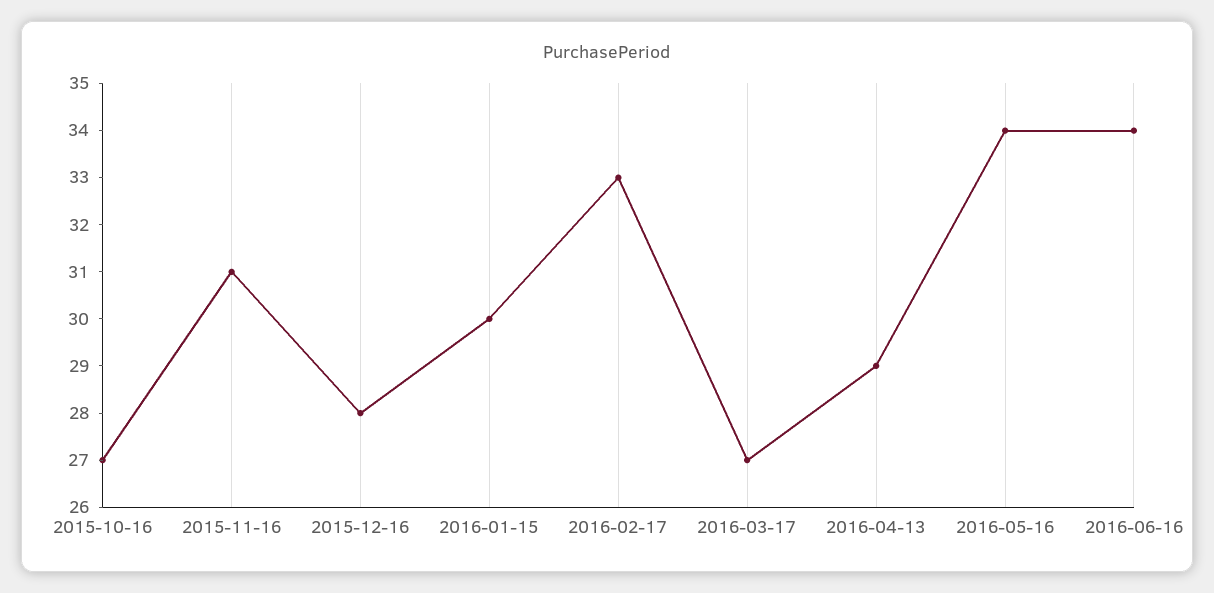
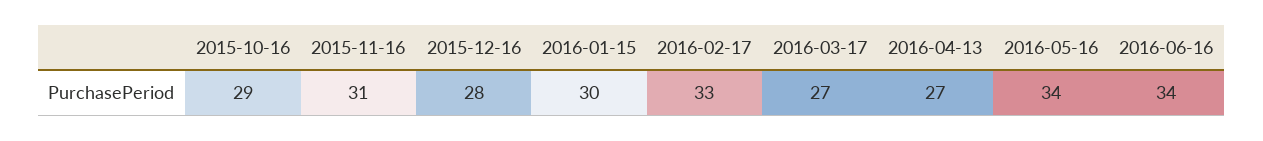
2015-10-16: 27 -> 29
2016-04-13: 29 -> 27

